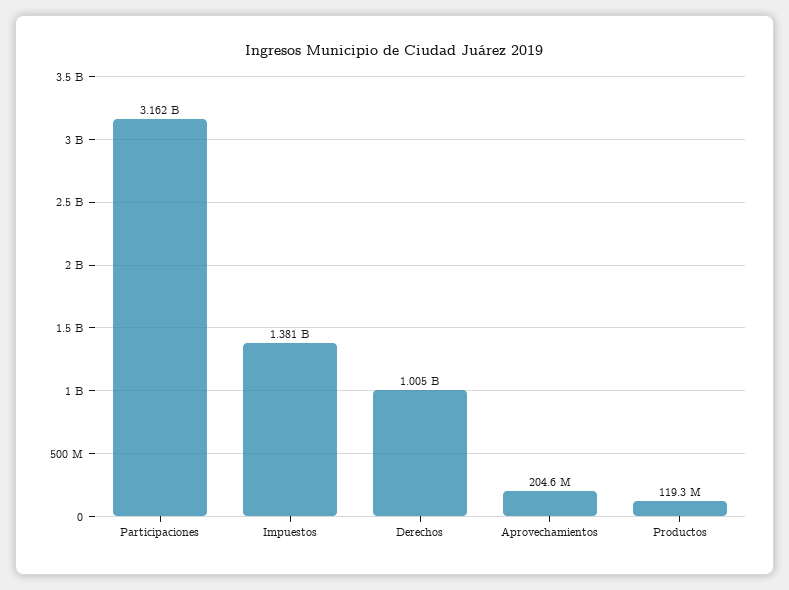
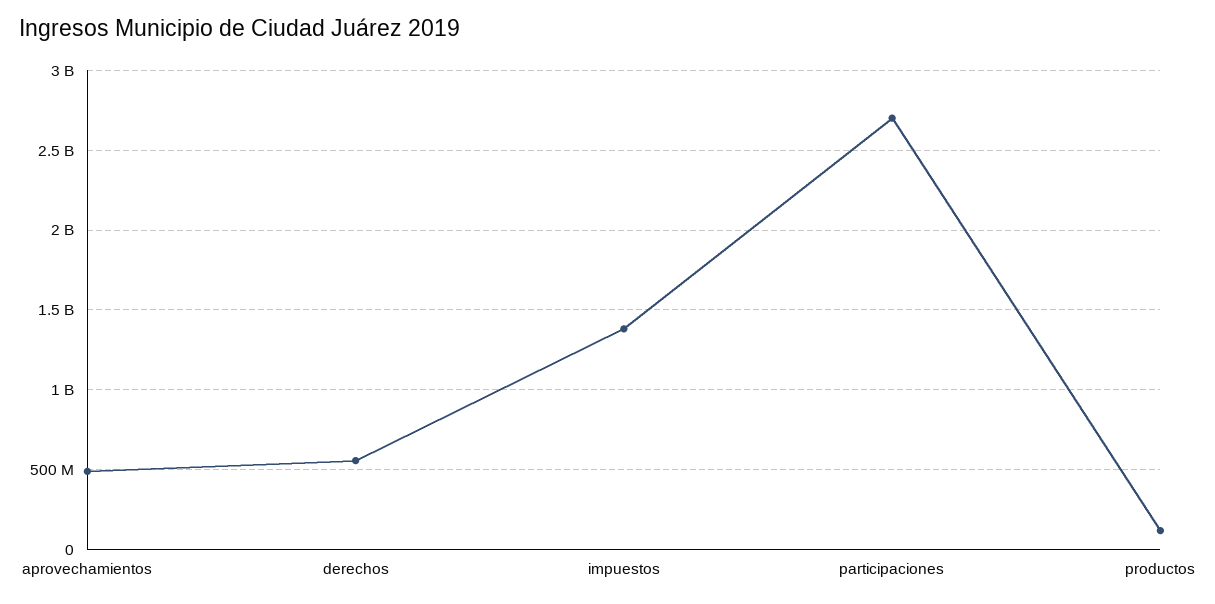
Participaciones: 3162000000 -> 2700000000
Derechos: 1005000000 -> 550000000
Aprovechamientos: 204600000 -> 500000000

